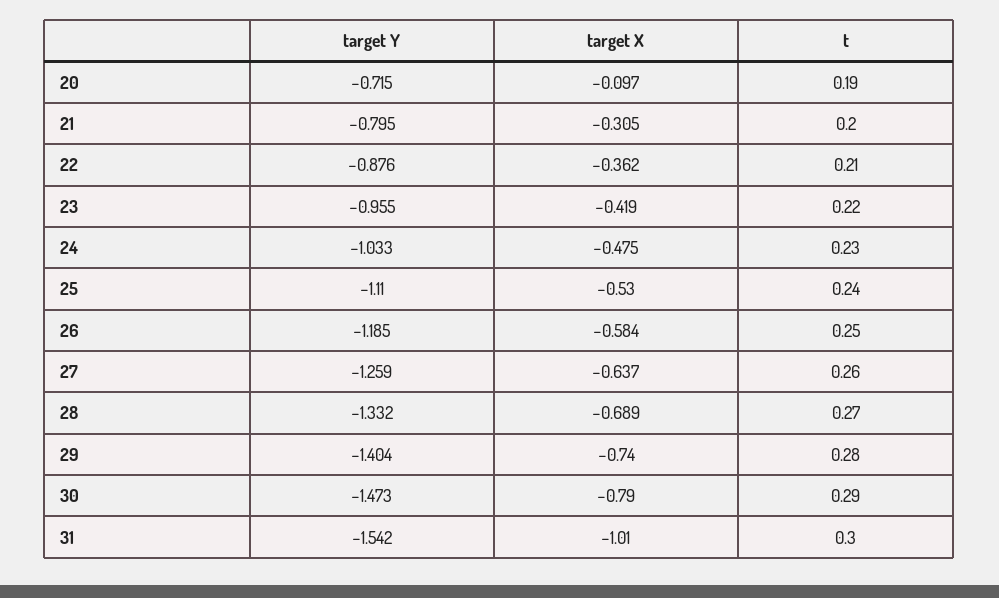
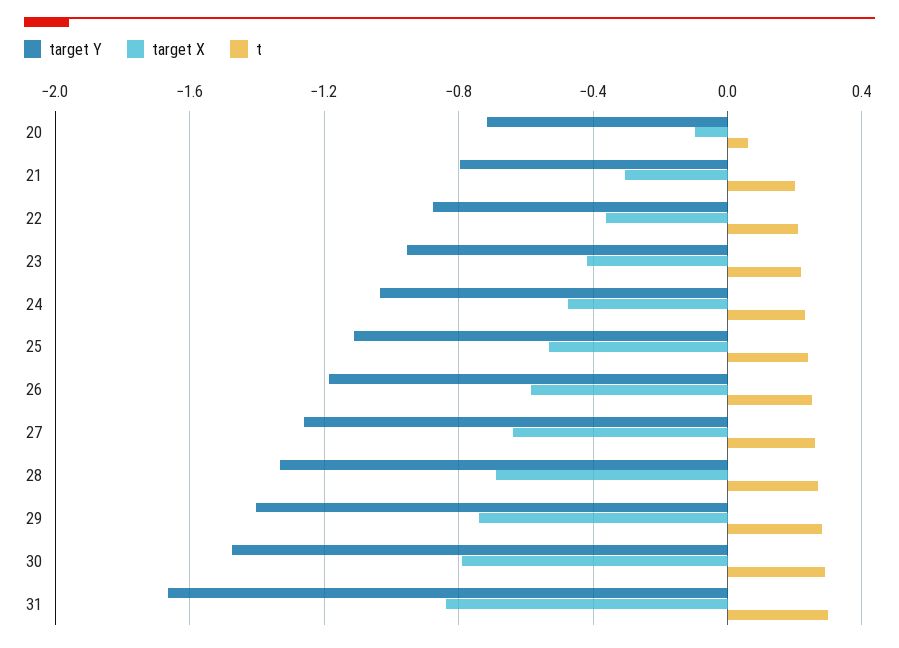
t, 20: 0.19 -> 0.05
target Y, 31: -1.542 -> -1.65
target X, 31: -1.01 -> -0.85

